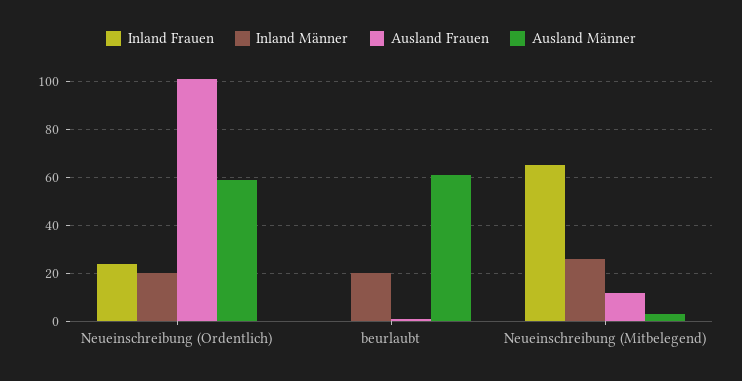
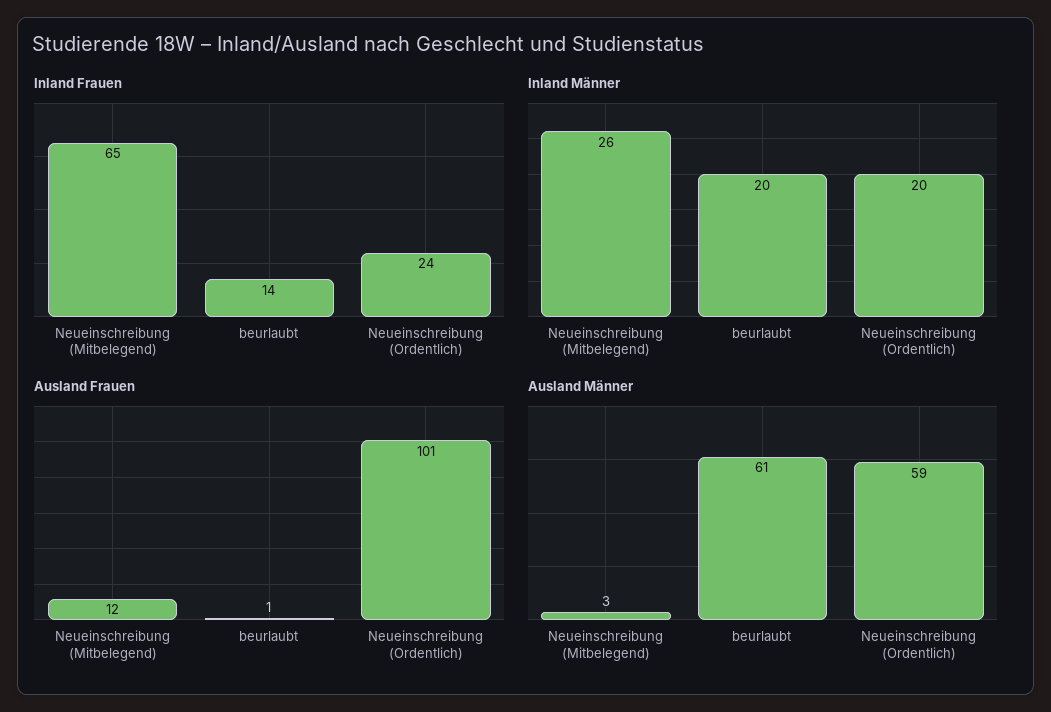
Inland Frauen, beurlaubt: 0 -> 14

